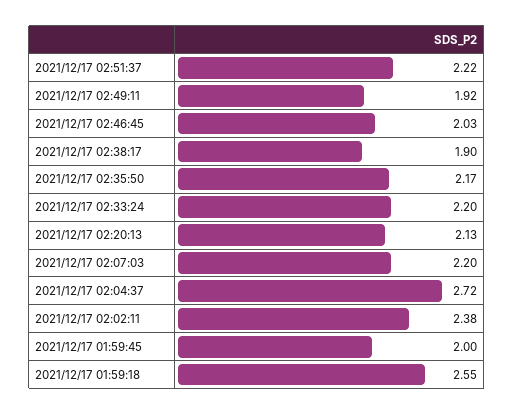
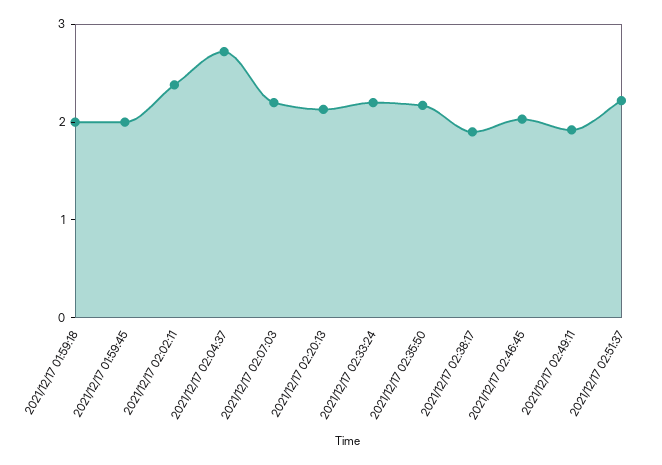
2021/12/17 01:59:18: 2.55 -> 2

